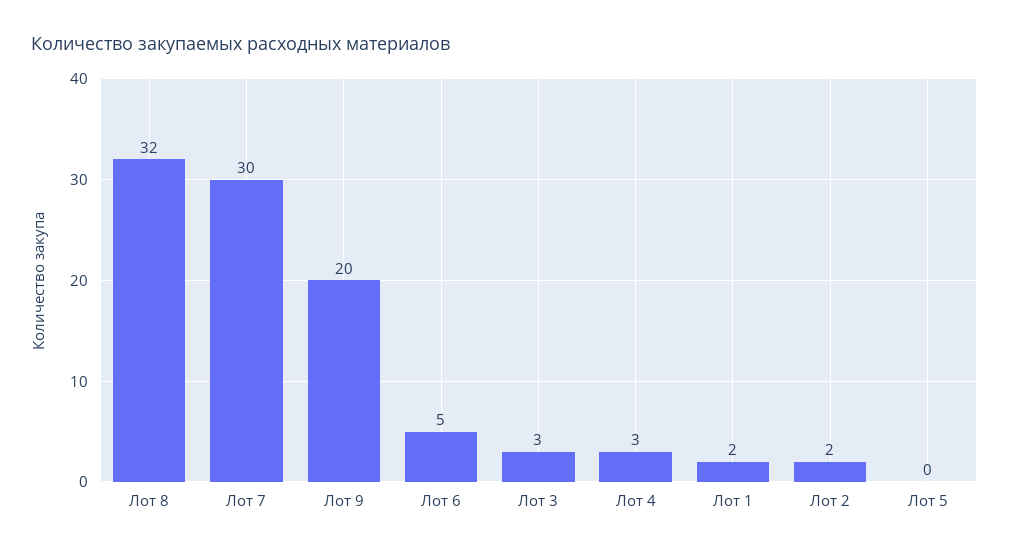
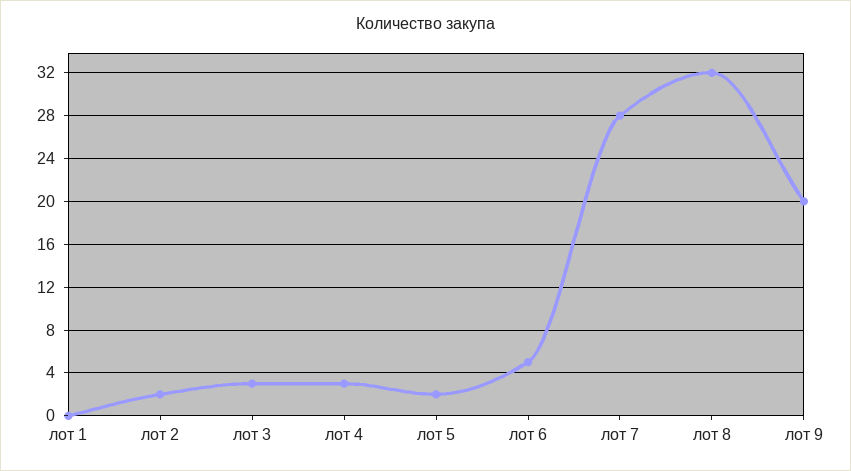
Лот 7: 30 -> 28
Лот 1: 2 -> 0
Лот 5: 0 -> 2

